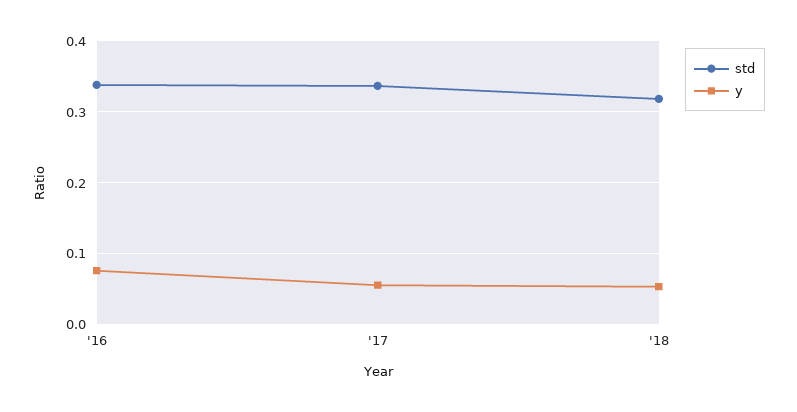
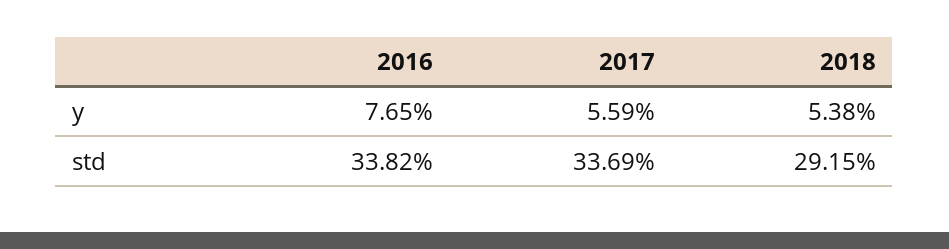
std, '18: 0.32 -> 0.2915

